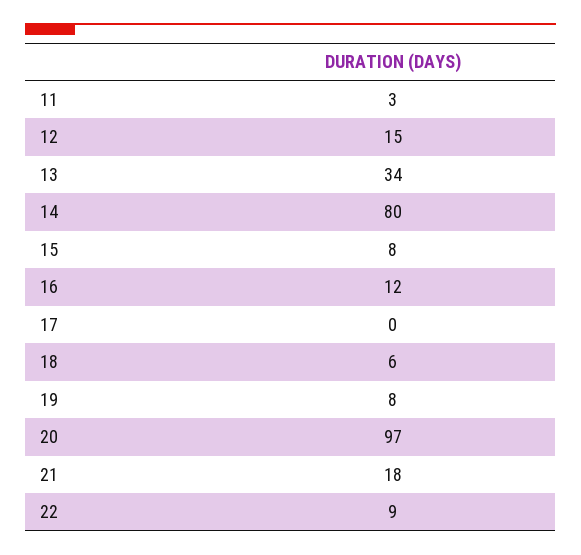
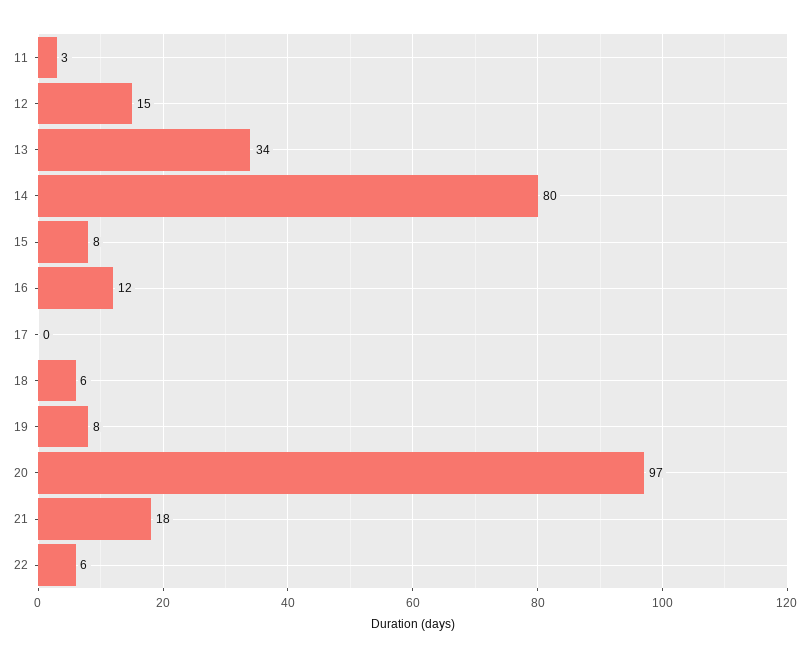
22: 9 -> 6

